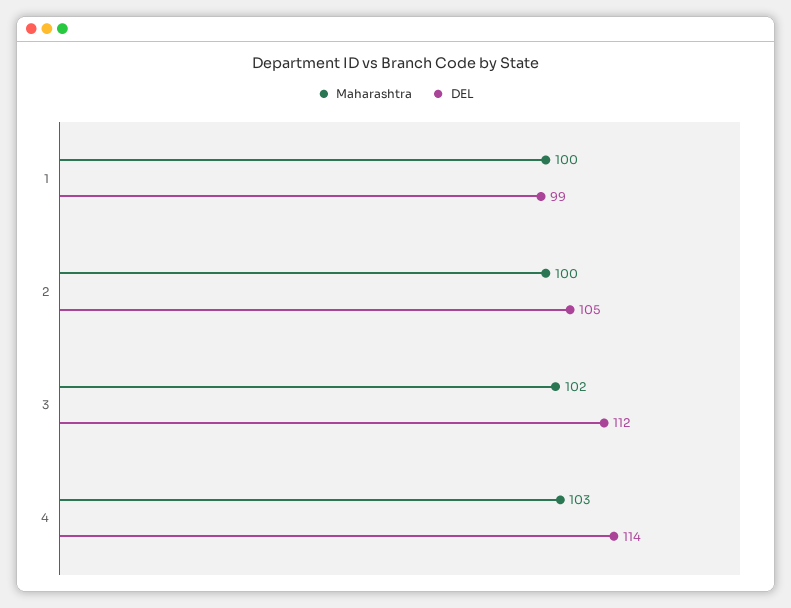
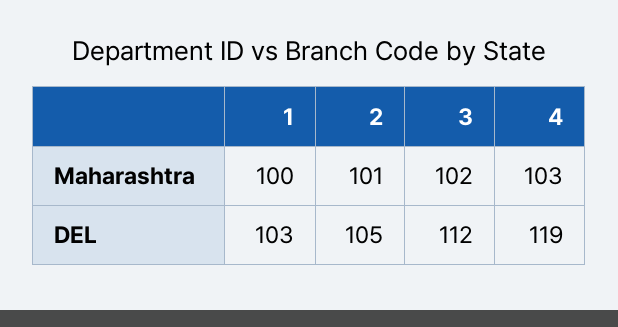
DEL, 1: 99 -> 103
Maharashtra, 2: 100 -> 101
DEL, 4: 114 -> 119

